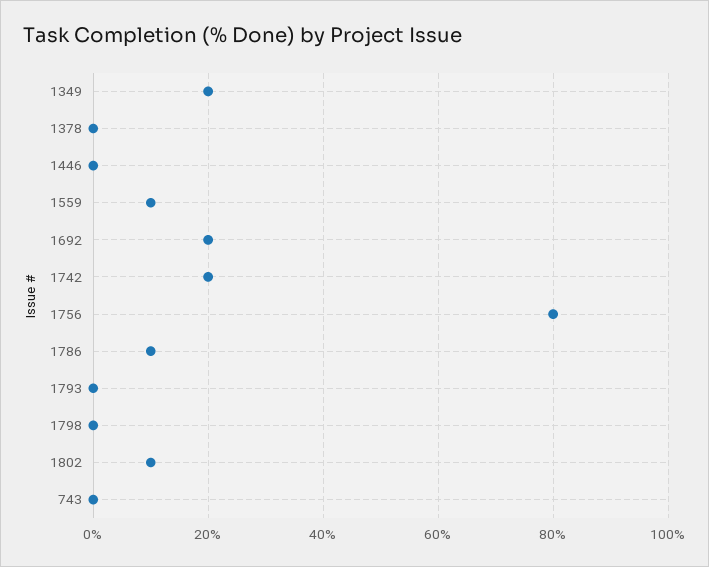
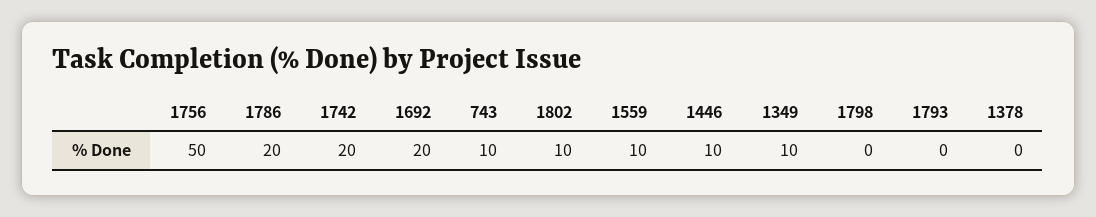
1349: 20 -> 10
1446: 0 -> 10
1756: 80 -> 50
1786: 10 -> 20
743: 0 -> 10

